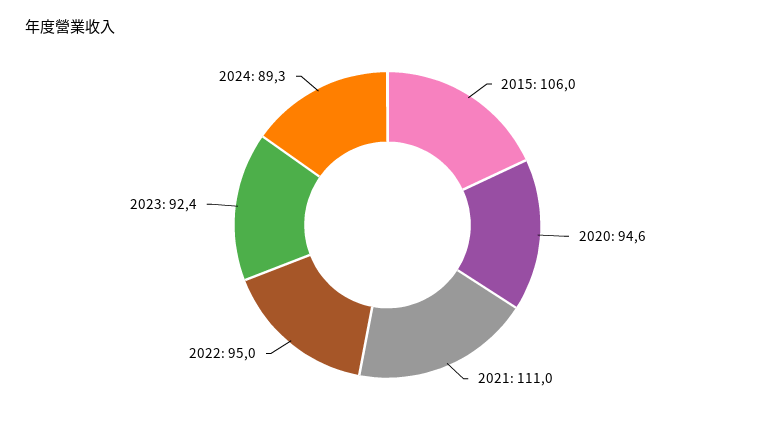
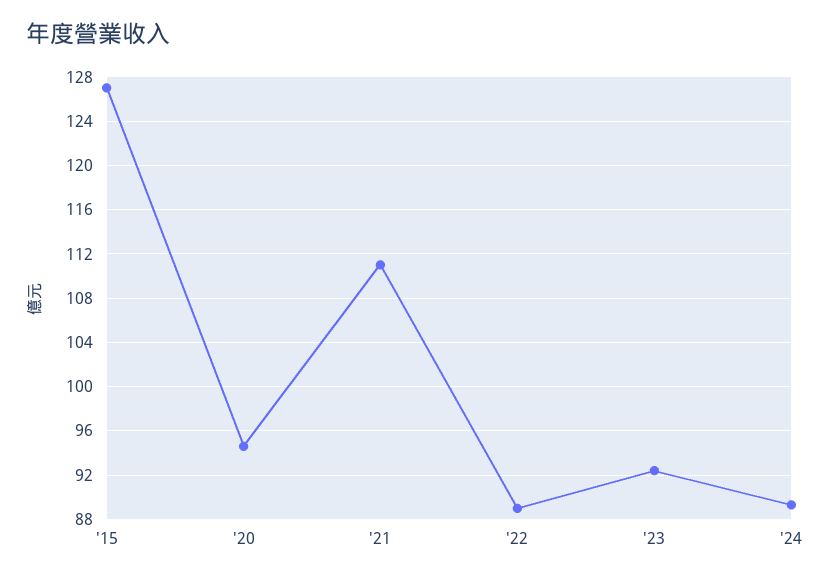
2015: 106 -> 127
2022: 95 -> 89

